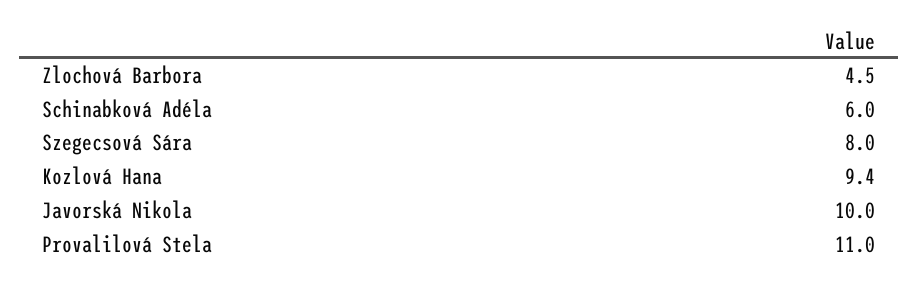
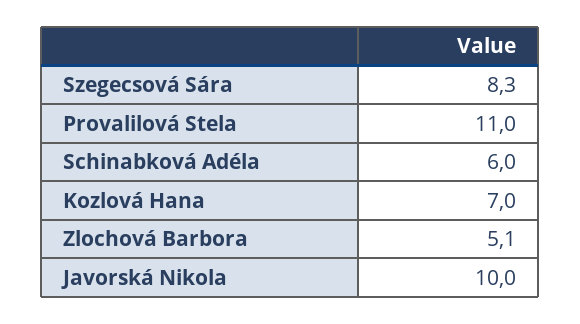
Zlochová Barbora: 4.5 -> 5.1
Szegecsová Sára: 8 -> 8.3
Kozlová Hana: 9.4 -> 7

